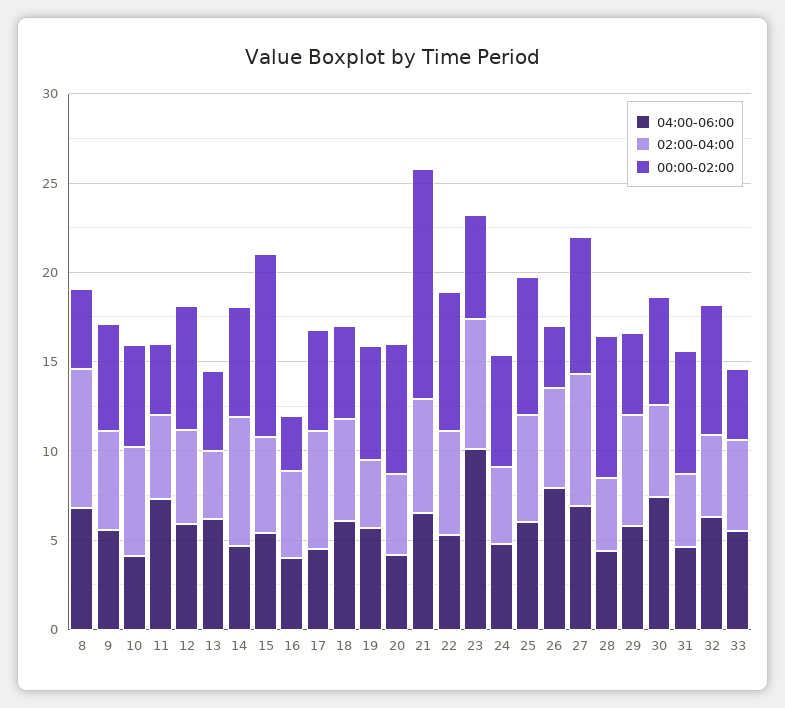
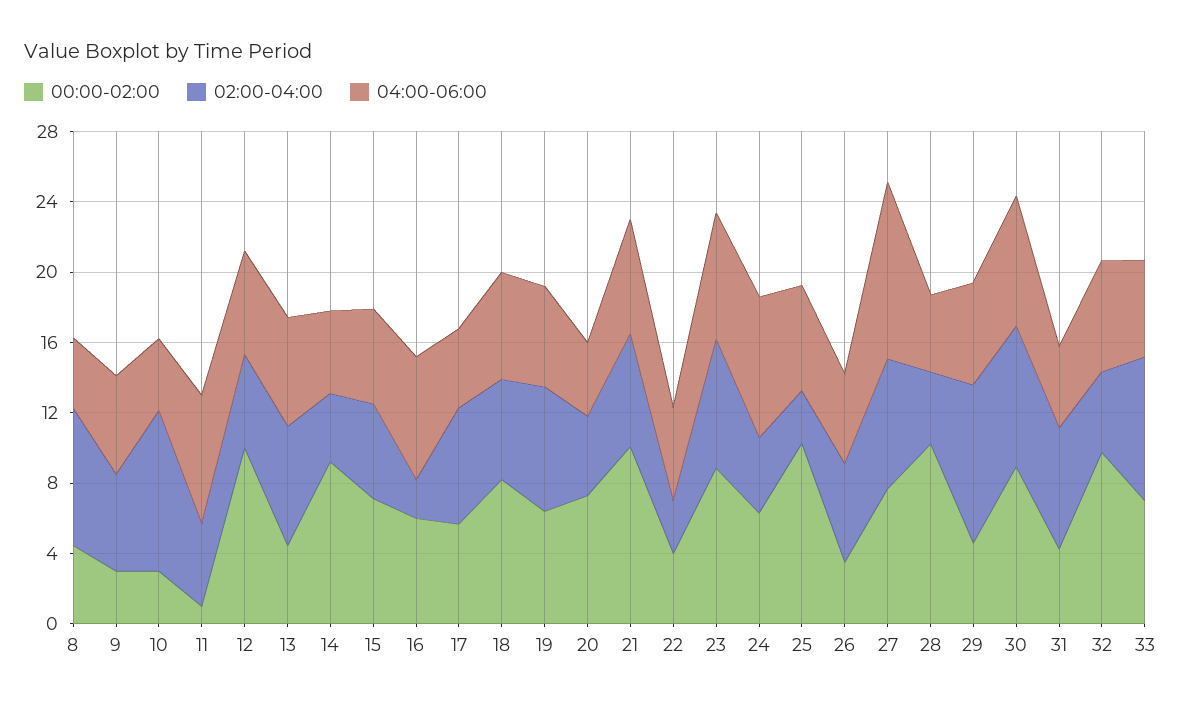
04:00-06:00, 8: 7 -> 4
00:00-02:00, 9: 6 -> 3
02:00-04:00, 10: 6 -> 9
00:00-02:00, 10: 6 -> 3
00:00-02:00, 11: 4 -> 1
00:00-02:00, 12: 7 -> 10
02:00-04:00, 13: 4 -> 7
02:00-04:00, 14: 7 -> 4
00:00-02:00, 14: 6 -> 9
00:00-02:00, 15: 10 -> 7
04:00-06:00, 16: 4 -> 7
02:00-04:00, 16: 5 -> 2
00:00-02:00, 16: 3 -> 6
00:00-02:00, 18: 5 -> 8
02:00-04:00, 19: 4 -> 7
00:00-02:00, 21: 13 -> 10
02:00-04:00, 22: 6 -> 3
00:00-02:00, 22: 8 -> 4
04:00-06:00, 23: 10 -> 7
00:00-02:00, 23: 6 -> 9
04:00-06:00, 24: 5 -> 8
02:00-04:00, 25: 6 -> 3
00:00-02:00, 25: 8 -> 10
04:00-06:00, 26: 8 -> 5
04:00-06:00, 27: 7 -> 10
00:00-02:00, 28: 8 -> 10
02:00-04:00, 29: 6 -> 9
02:00-04:00, 30: 5 -> 8
00:00-02:00, 30: 6 -> 9
02:00-04:00, 31: 4 -> 7
00:00-02:00, 31: 7 -> 4
00:00-02:00, 32: 7 -> 10
02:00-04:00, 33: 5 -> 8
00:00-02:00, 33: 4 -> 7

